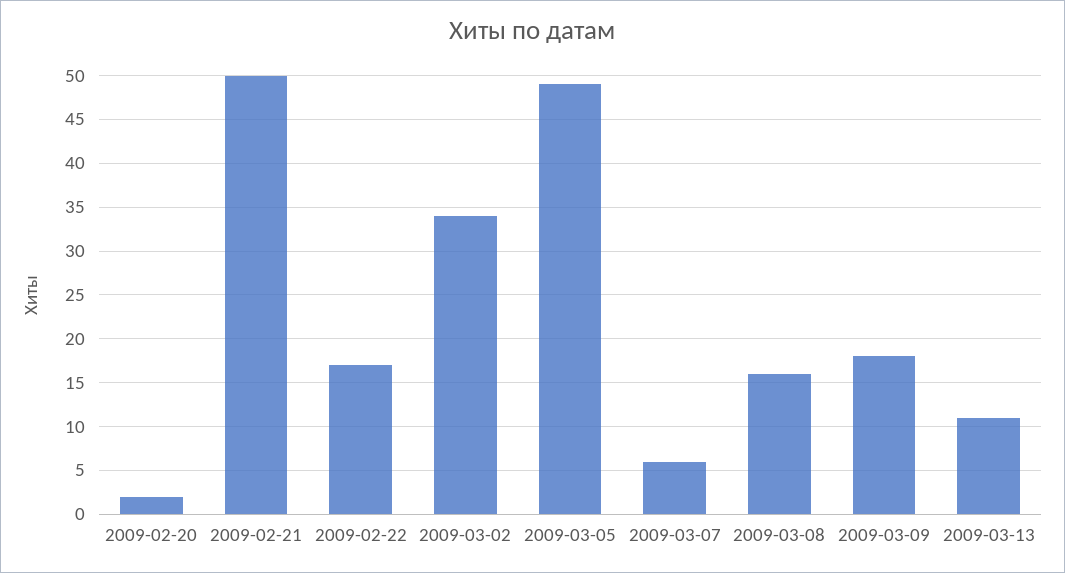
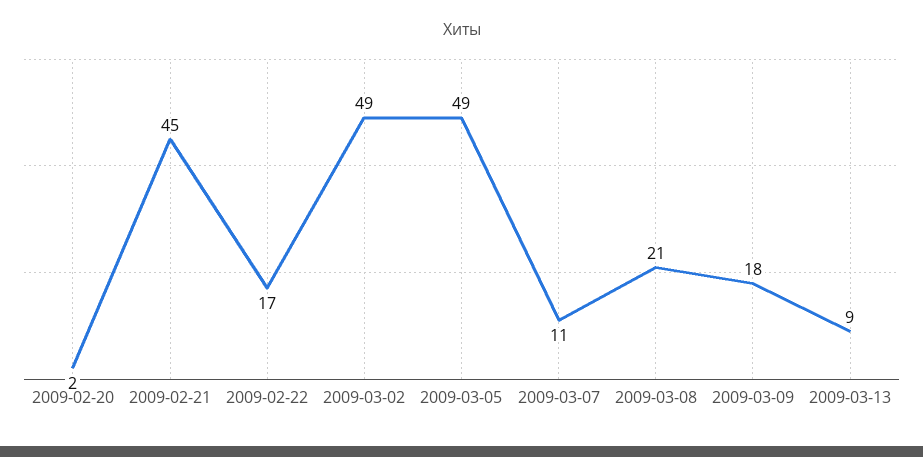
2009-02-21: 50 -> 45
2009-03-02: 34 -> 49
2009-03-07: 6 -> 11
2009-03-08: 16 -> 21
2009-03-13: 11 -> 9

